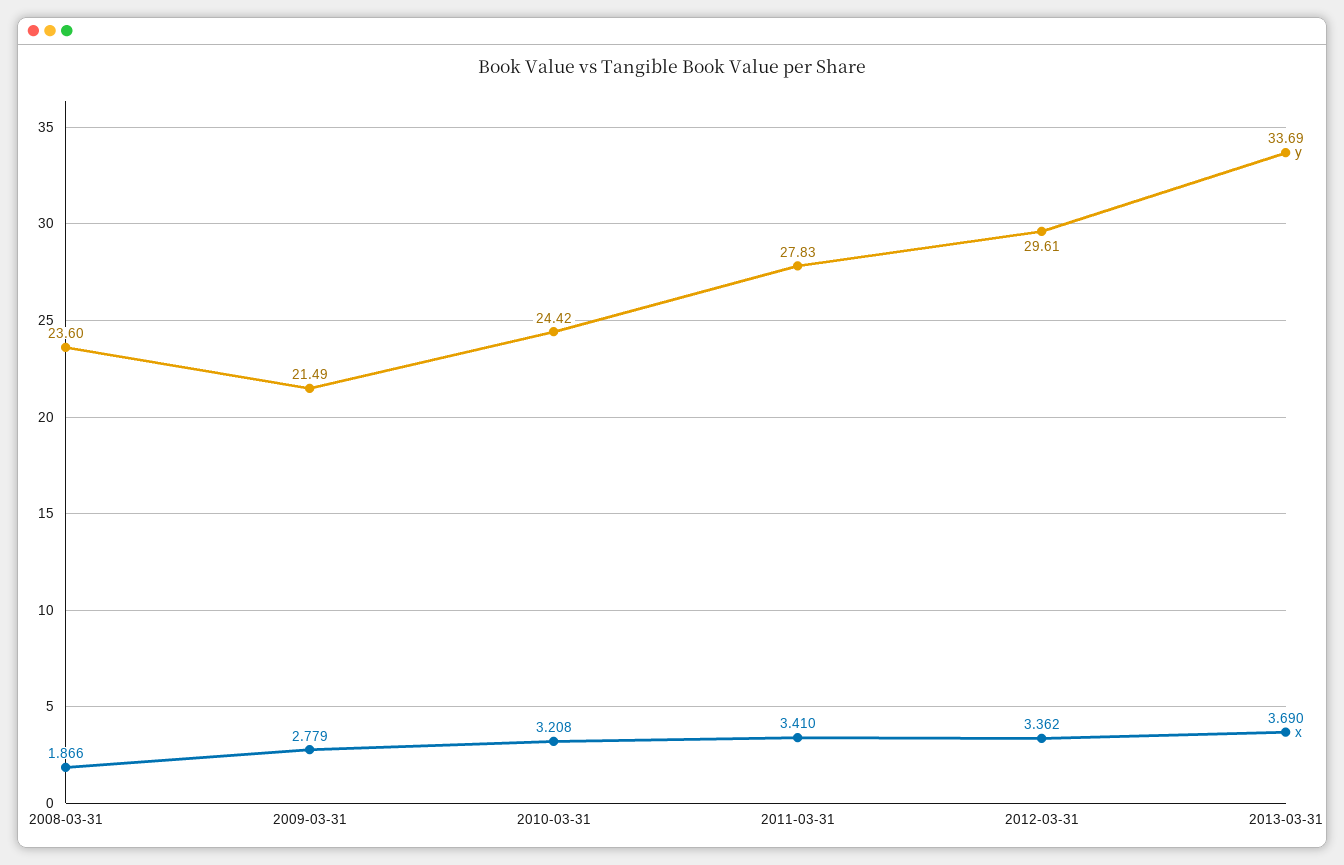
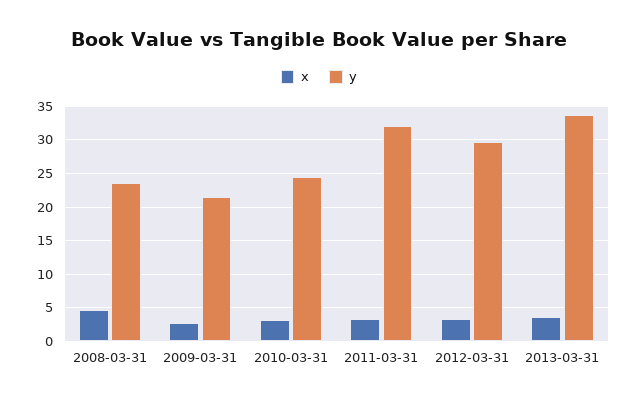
x, 2008-03-31: 1.866 -> 5
y, 2011-03-31: 27.83 -> 32

